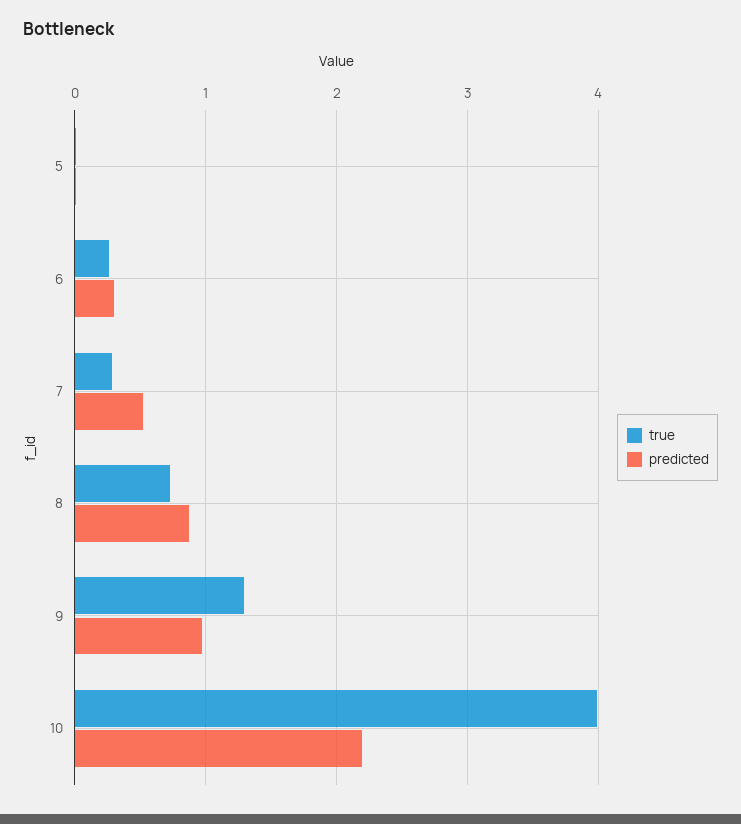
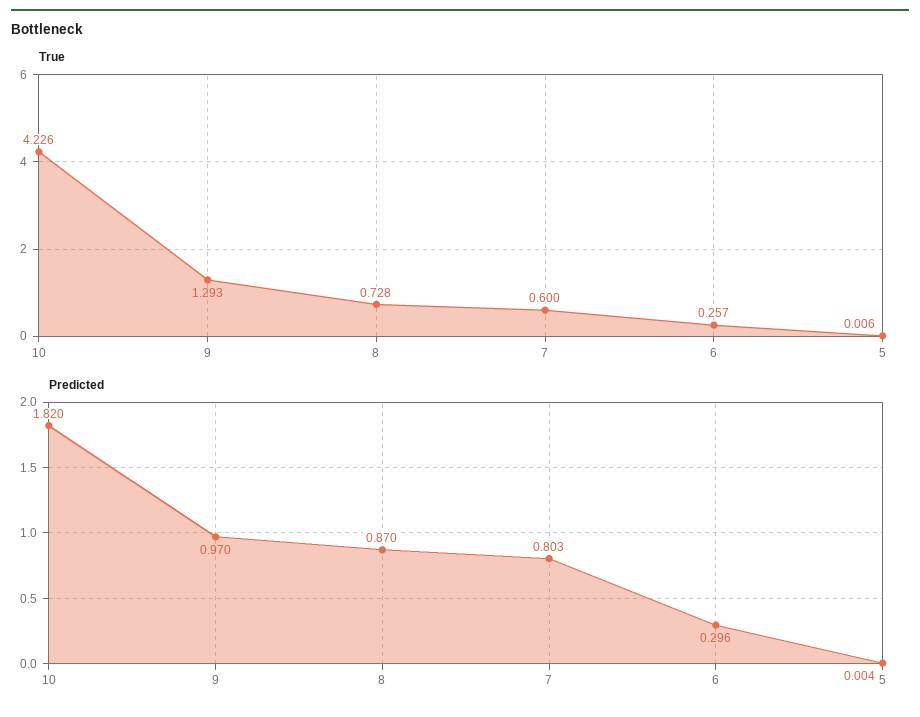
true, 7: 0.3 -> 0.6
predicted, 7: 0.5 -> 0.803
true, 10: 4 -> 4.226
predicted, 10: 2.2 -> 1.82

